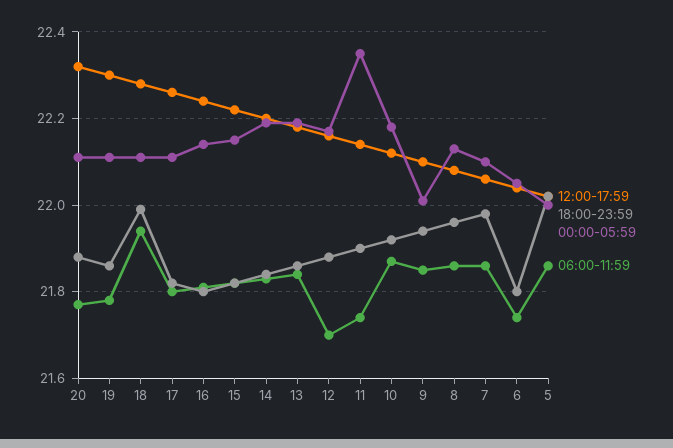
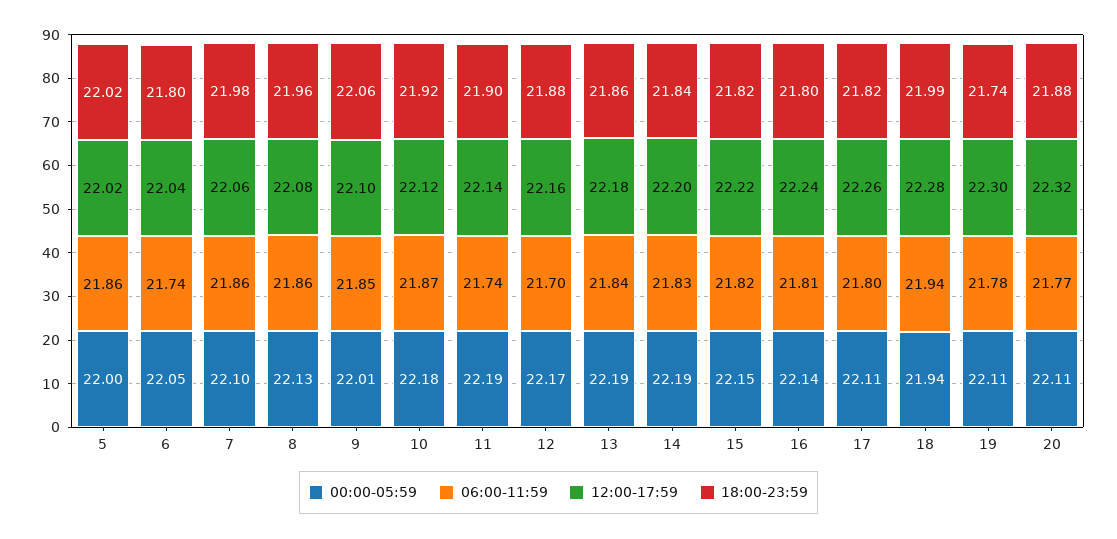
18:00-23:59, 19: 21.85 -> 21.74
00:00-05:59, 18: 22.1 -> 21.94
00:00-05:59, 11: 22.35 -> 22.19
18:00-23:59, 9: 21.95 -> 22.06

